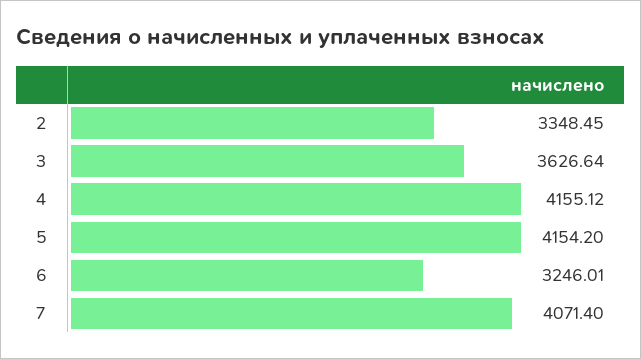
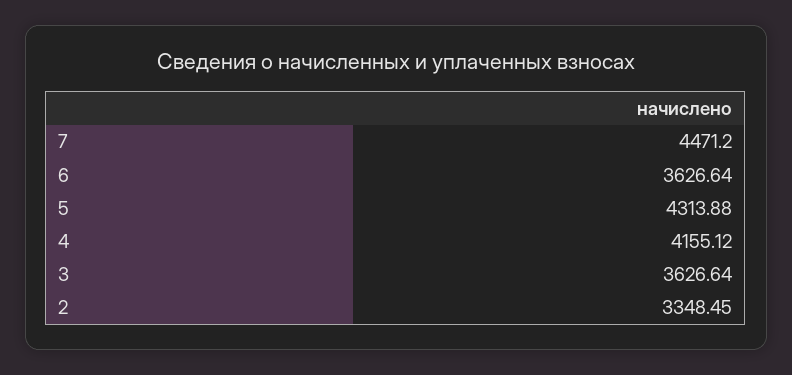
5: 4154.2 -> 4313.88
6: 3246.01 -> 3626.64
7: 4071.4 -> 4471.2

